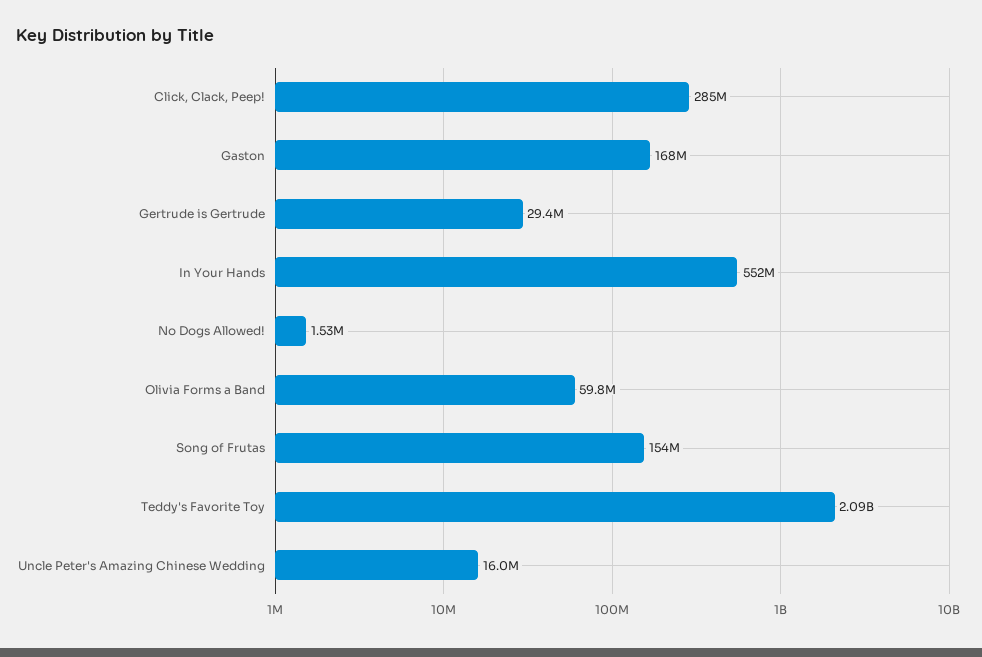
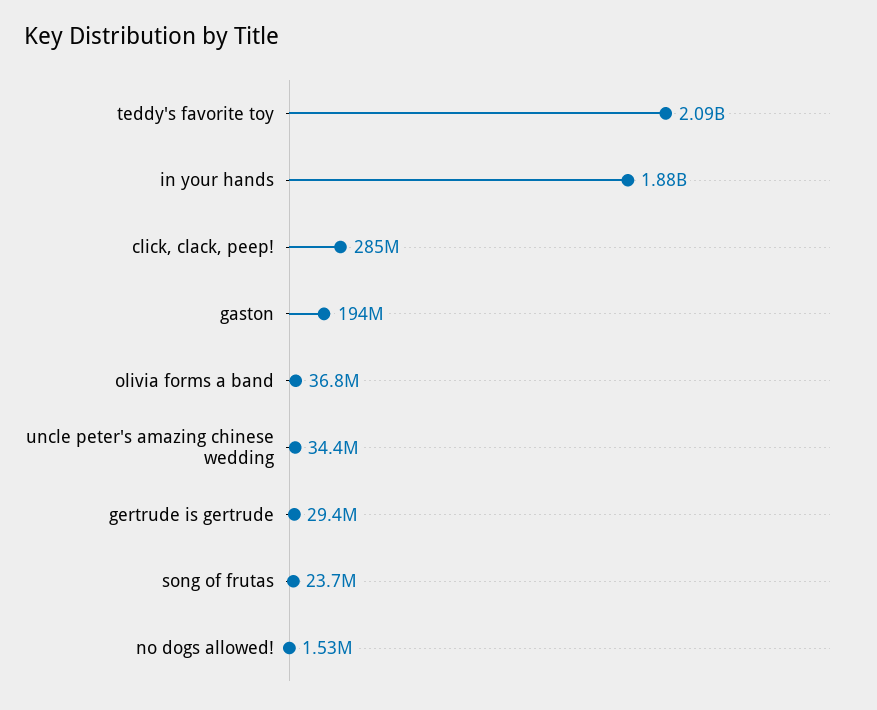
Gaston: 168000000 -> 194000000
In Your Hands: 552000000 -> 1880000000
Olivia Forms a Band: 59800000 -> 36800000
Song of Frutas: 154000000 -> 23700000
Uncle Peter's Amazing Chinese Wedding: 16000000 -> 34400000

